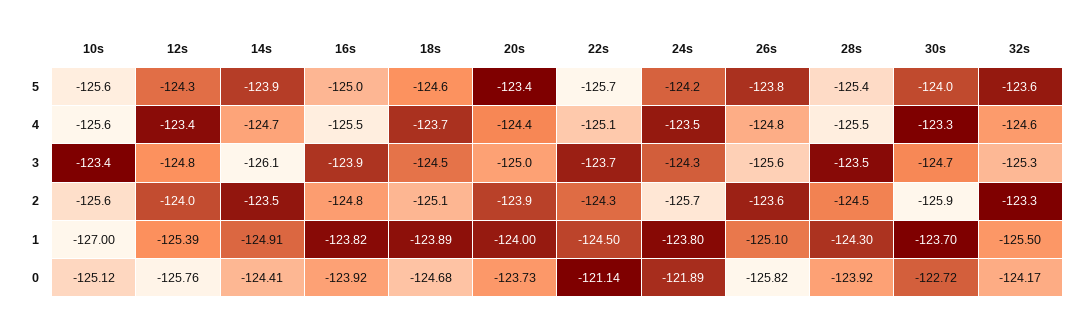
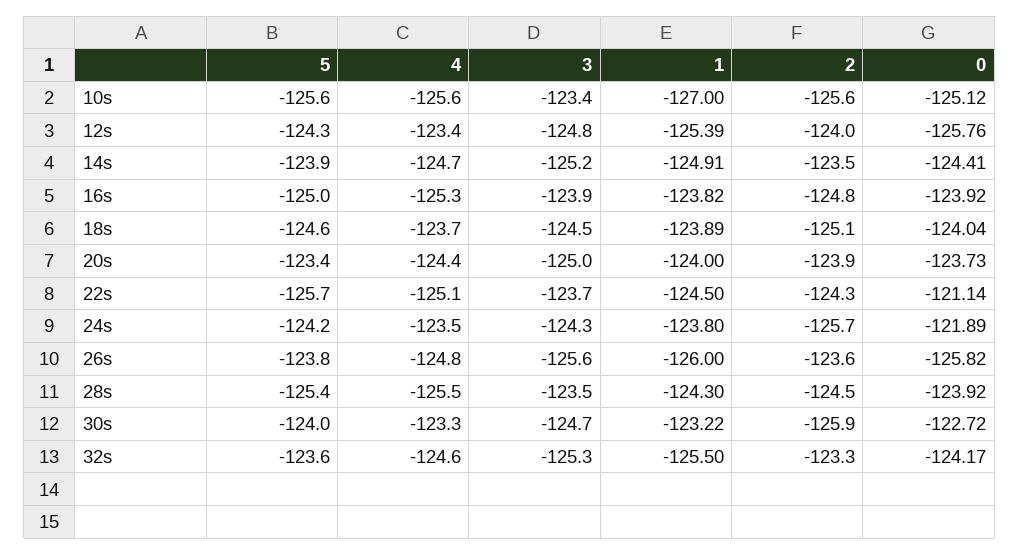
16s, 4: -125.5 -> -125.3
14s, 3: -126.1 -> -125.2
26s, 1: -125.1 -> -126
30s, 1: -123.7 -> -123.22
18s, 0: -124.68 -> -124.04

